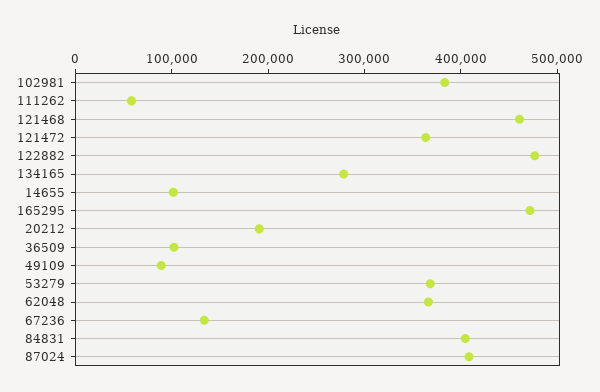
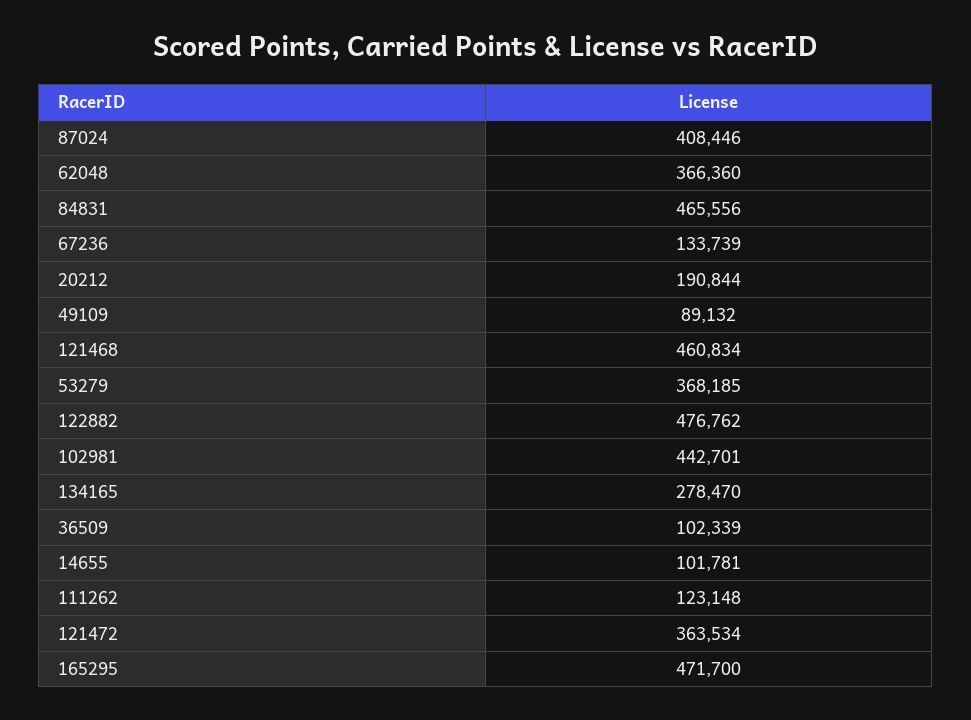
102981: 380000 -> 442701
111262: 60000 -> 123148
84831: 400000 -> 465556

